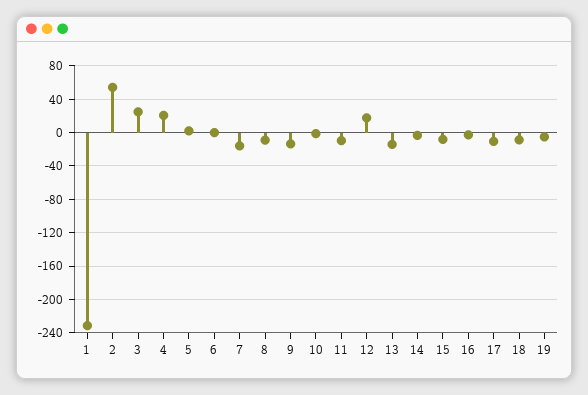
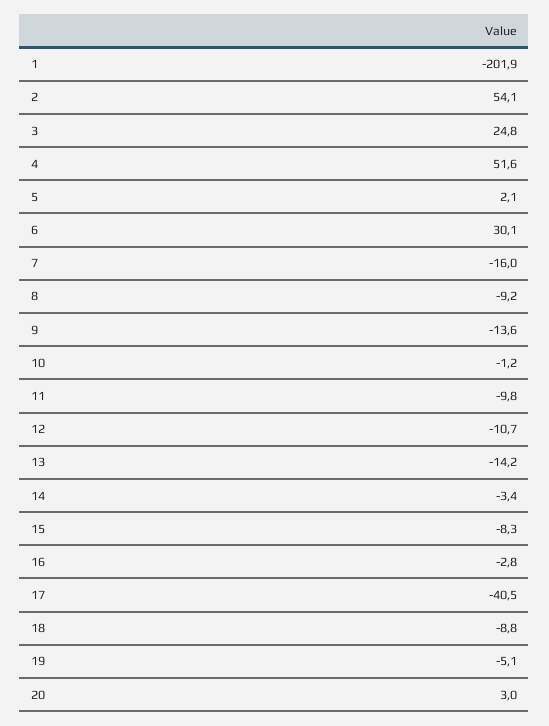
1: -230 -> -201.9
4: 20 -> 51.6
6: 0 -> 30.1
12: 20 -> -10.7
17: -10 -> -40.5
20: none -> 3

